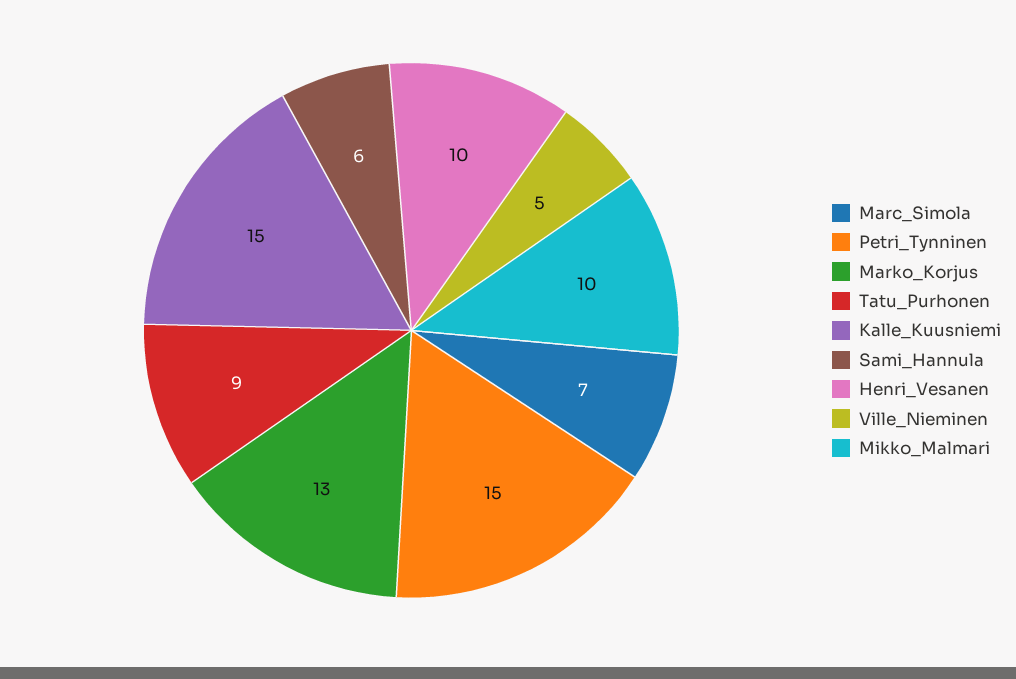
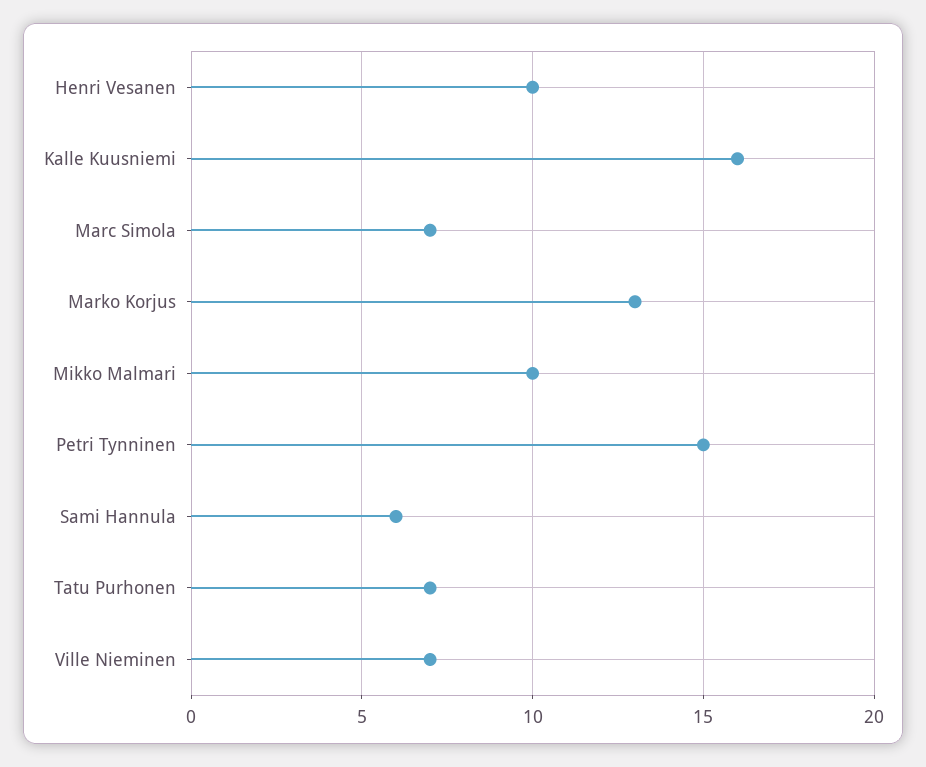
Tatu_Purhonen: 9 -> 7
Kalle_Kuusniemi: 15 -> 16
Ville_Nieminen: 5 -> 7

